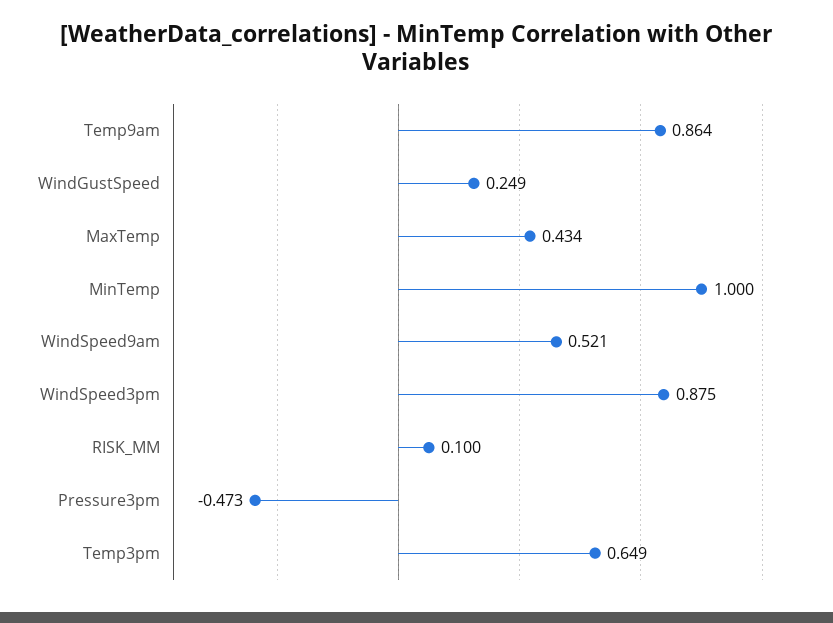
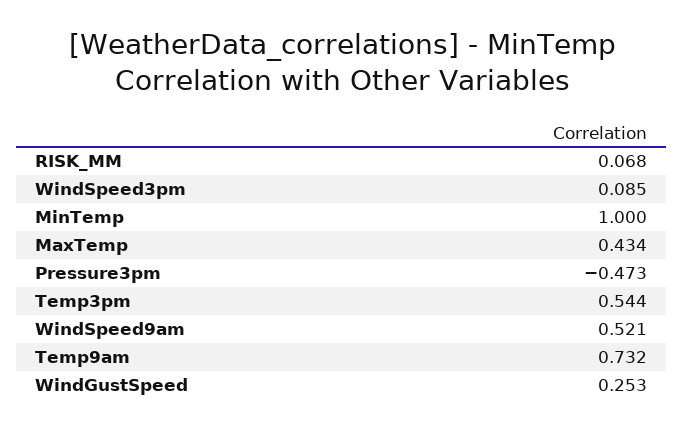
Temp9am: 0.864 -> 0.732
WindGustSpeed: 0.249 -> 0.253
WindSpeed3pm: 0.875 -> 0.085
RISK_MM: 0.1 -> 0.068
Temp3pm: 0.649 -> 0.544

